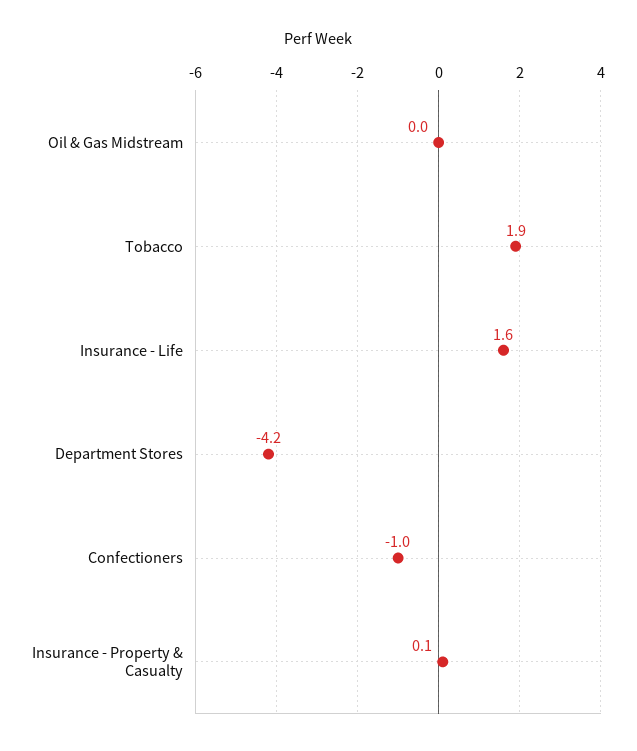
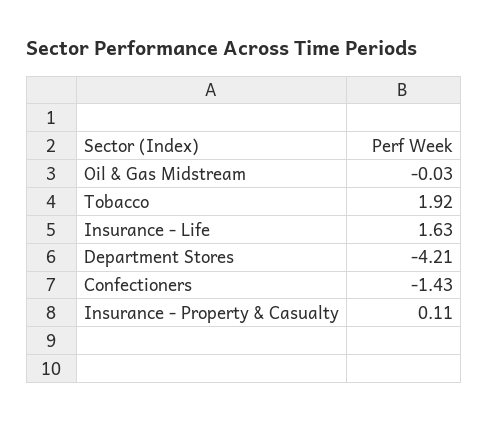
Confectioners: -1 -> -1.43

